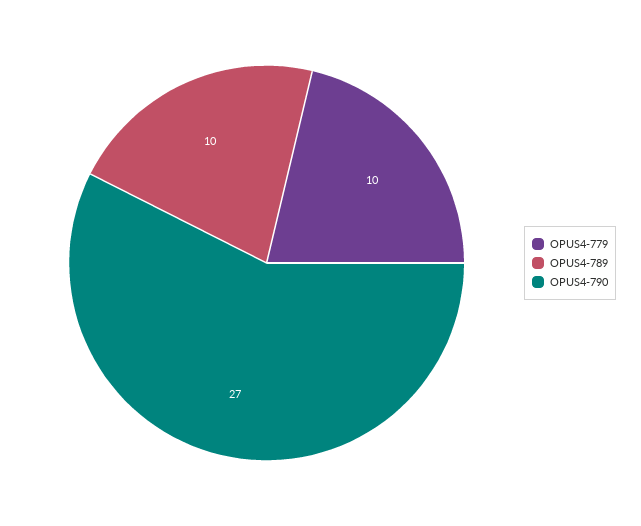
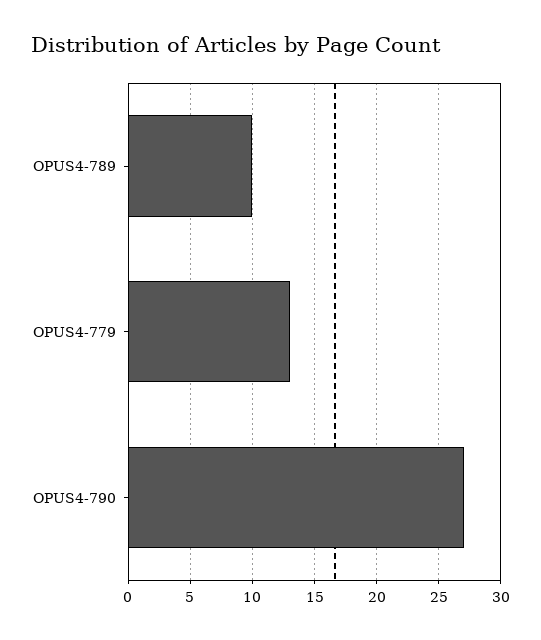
OPUS4-779: 10 -> 13

